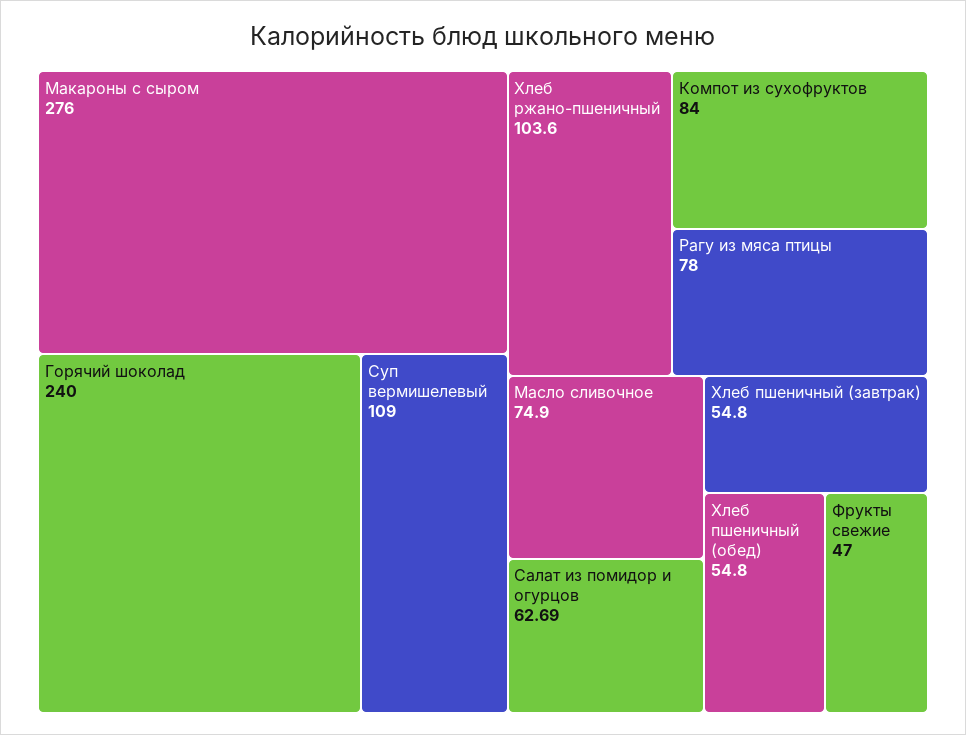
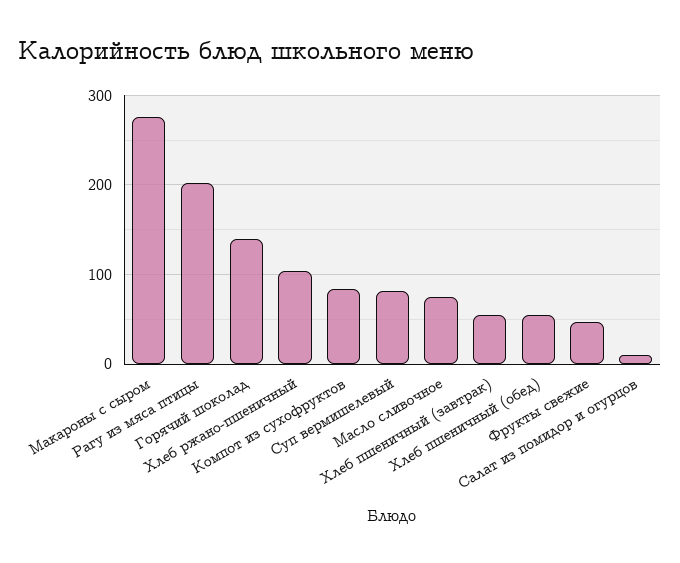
Горячий шоколад: 240 -> 140
Суп вермишелевый: 109 -> 80
Рагу из мяса птицы: 78 -> 200
Салат из помидор и огурцов: 62.69 -> 10

